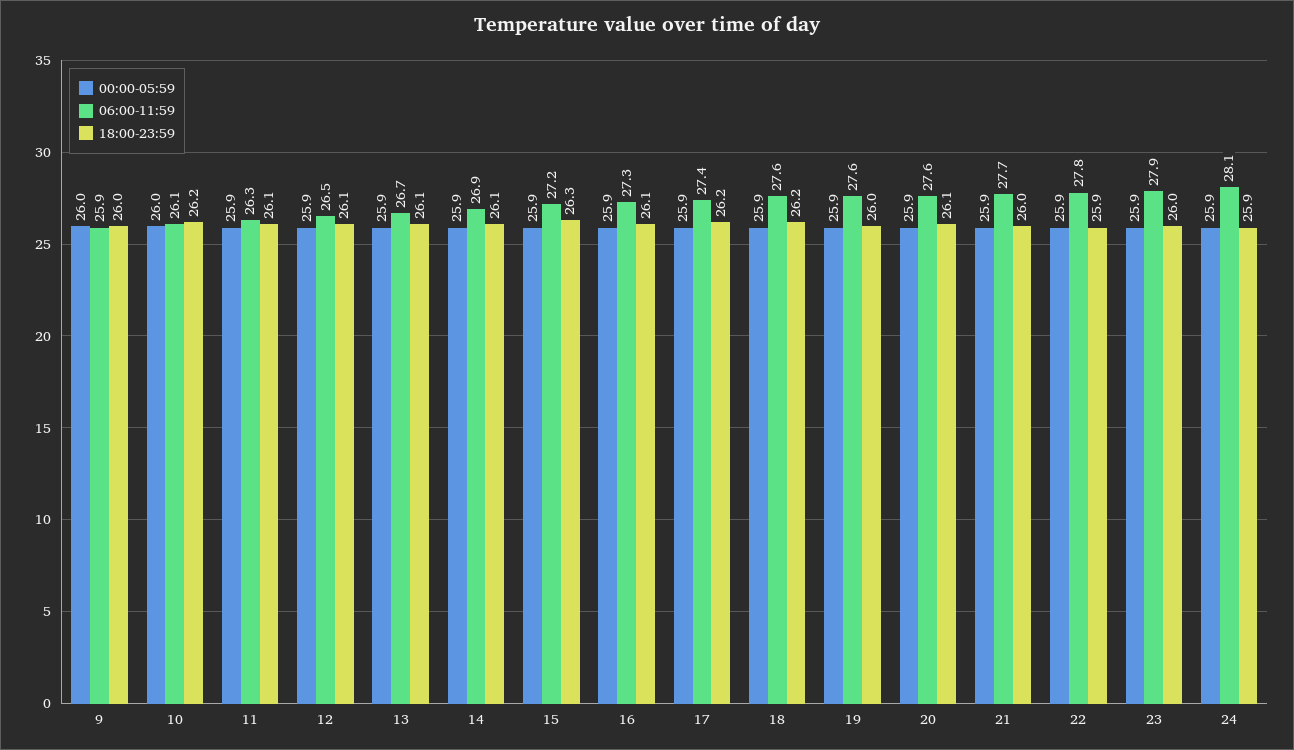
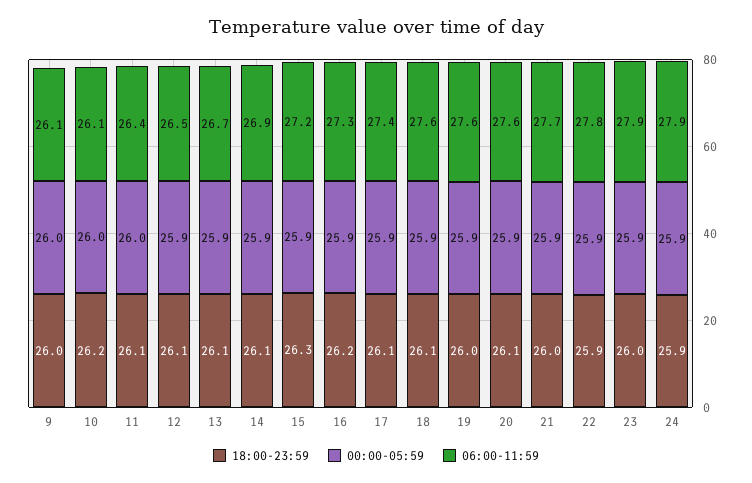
06:00-11:59, 9: 25.9 -> 26.1
00:00-05:59, 11: 25.9 -> 26
06:00-11:59, 11: 26.3 -> 26.4
18:00-23:59, 16: 26.1 -> 26.2
18:00-23:59, 17: 26.2 -> 26.1
18:00-23:59, 18: 26.2 -> 26.1
06:00-11:59, 24: 28.1 -> 27.9

